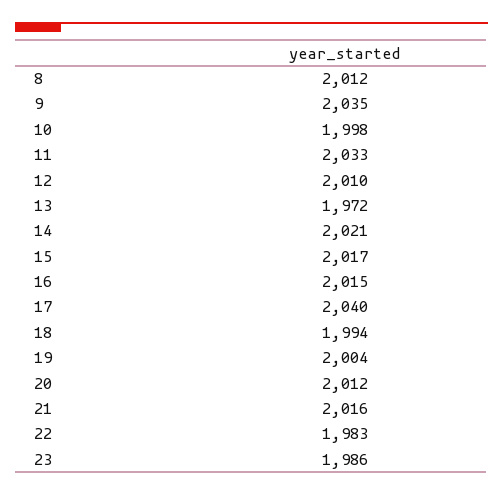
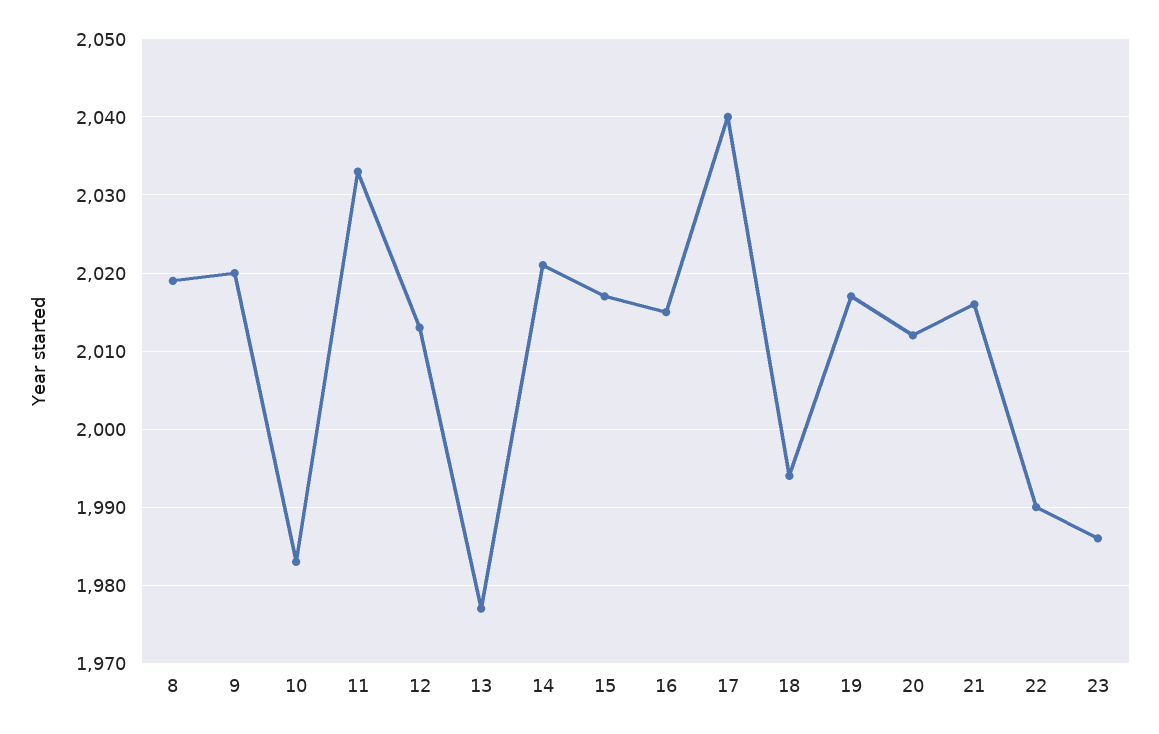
8: 2012 -> 2019
9: 2035 -> 2020
10: 1998 -> 1983
12: 2010 -> 2013
13: 1972 -> 1977
19: 2004 -> 2017
22: 1983 -> 1990

